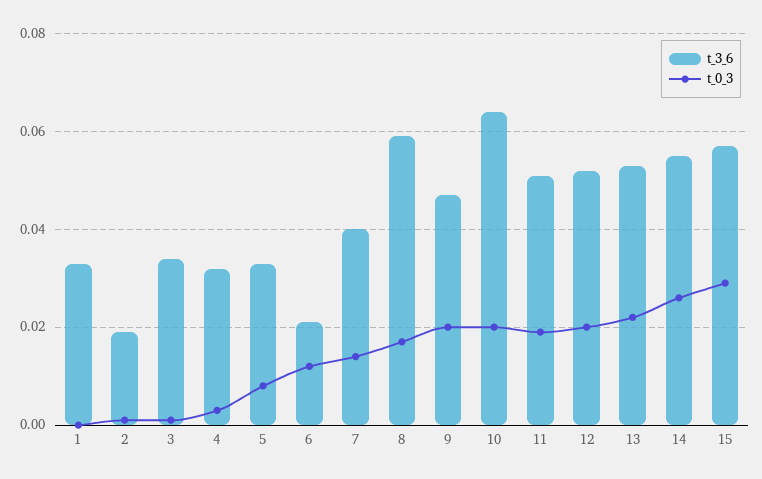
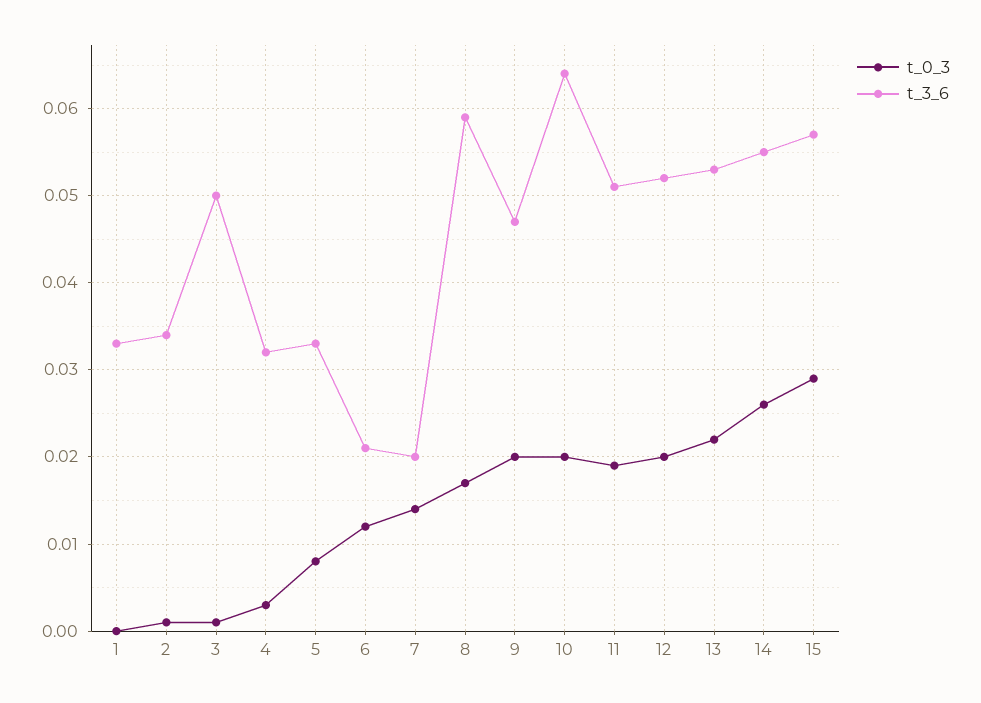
t_3_6, 2: 0.02 -> 0.034
t_3_6, 3: 0.035 -> 0.05
t_3_6, 7: 0.04 -> 0.02

